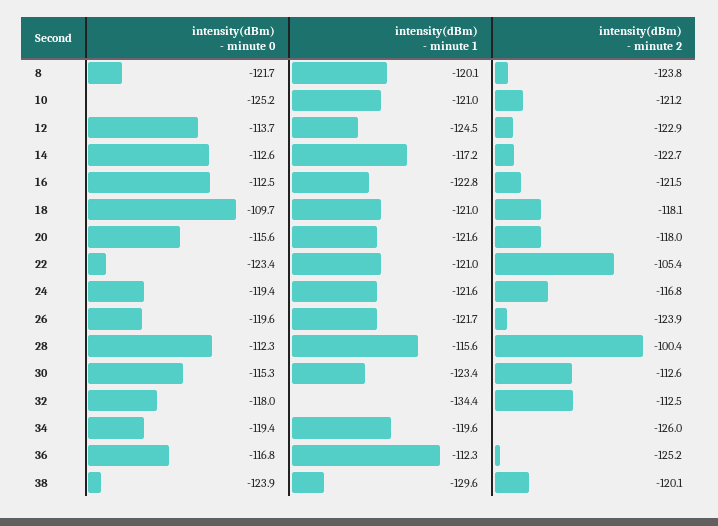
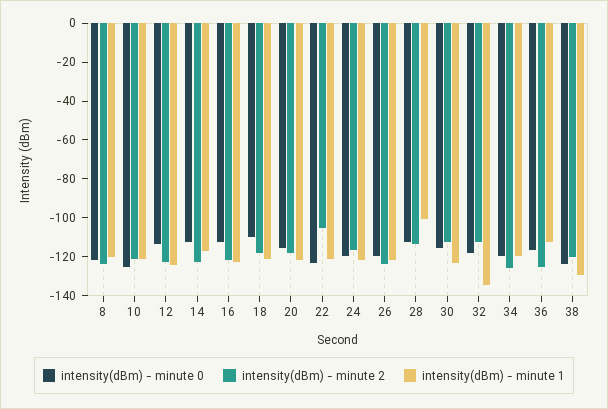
intensity(dBm) - minute 1, 28: -115.6 -> -100
intensity(dBm) - minute 2, 28: -100.4 -> -115

